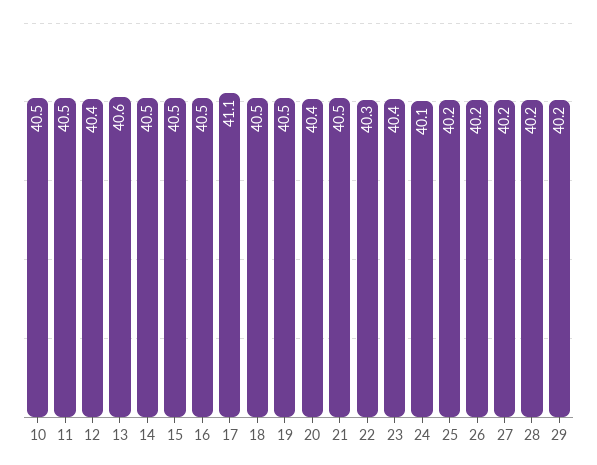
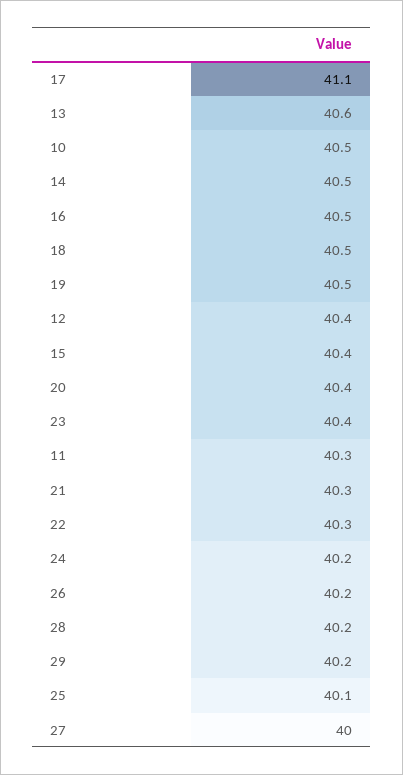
11: 40.5 -> 40.3
15: 40.5 -> 40.4
21: 40.5 -> 40.3
24: 40.1 -> 40.2
25: 40.2 -> 40.1
27: 40.2 -> 40

